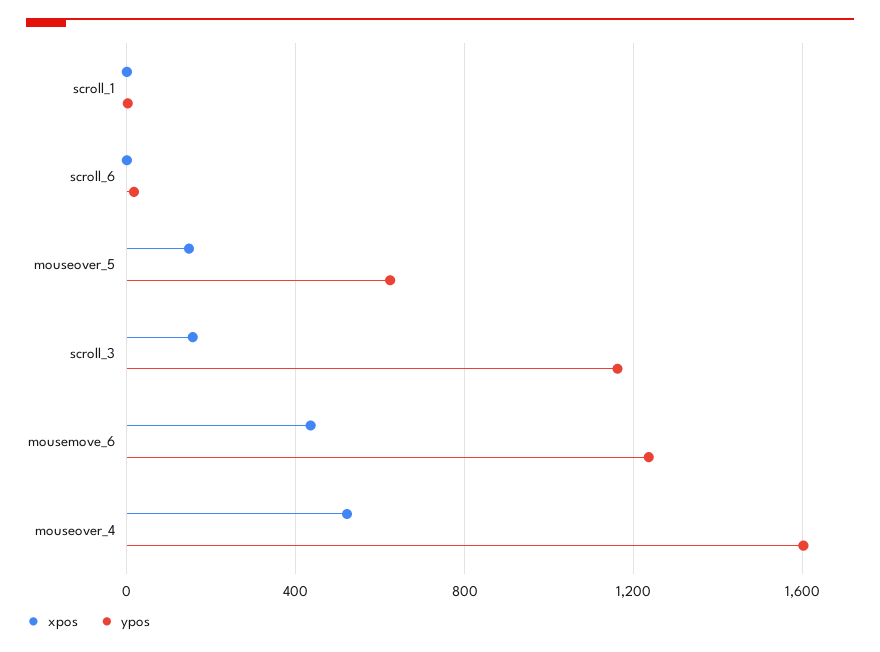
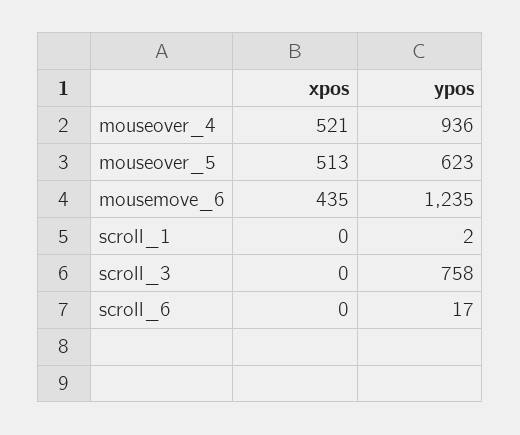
xpos, mouseover_5: 150 -> 513
xpos, scroll_3: 150 -> 0
ypos, scroll_3: 1150 -> 758
ypos, mouseover_4: 1600 -> 936

